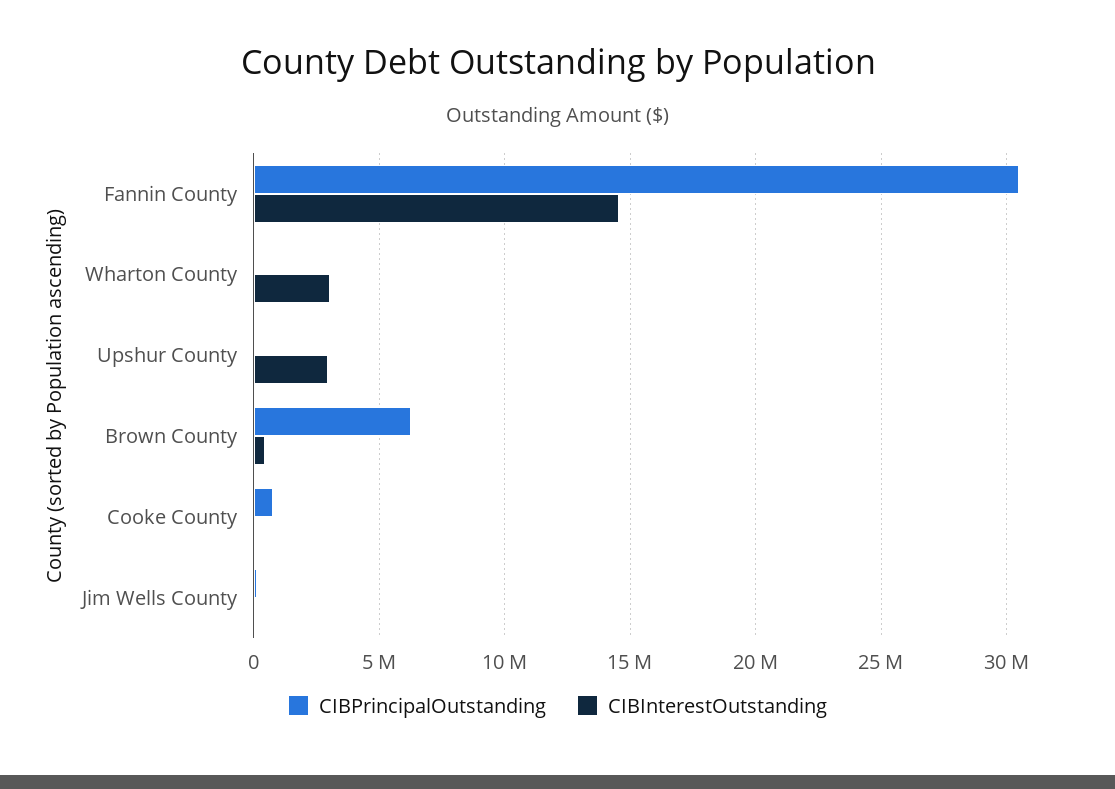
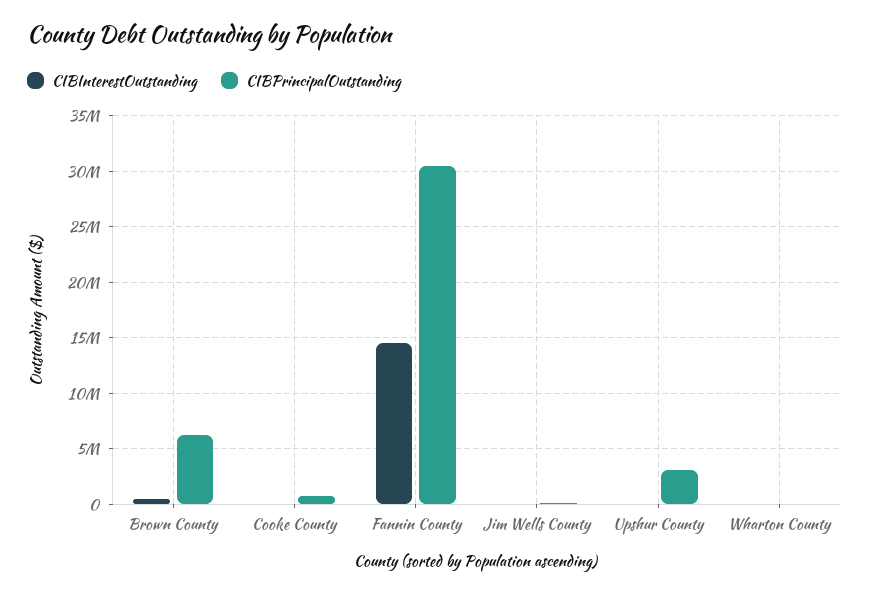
CIBInterestOutstanding, Wharton County: 3000000 -> 0
CIBPrincipalOutstanding, Upshur County: 0 -> 3000000
CIBInterestOutstanding, Upshur County: 3000000 -> 0

